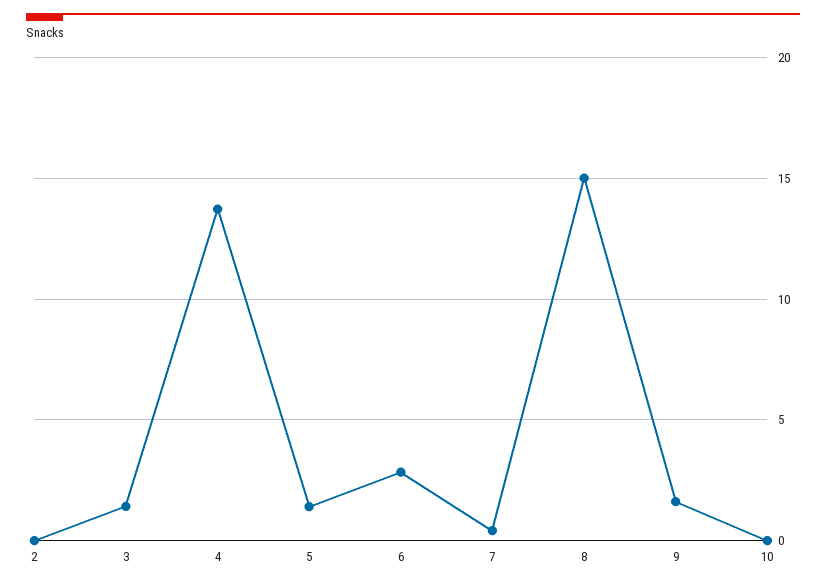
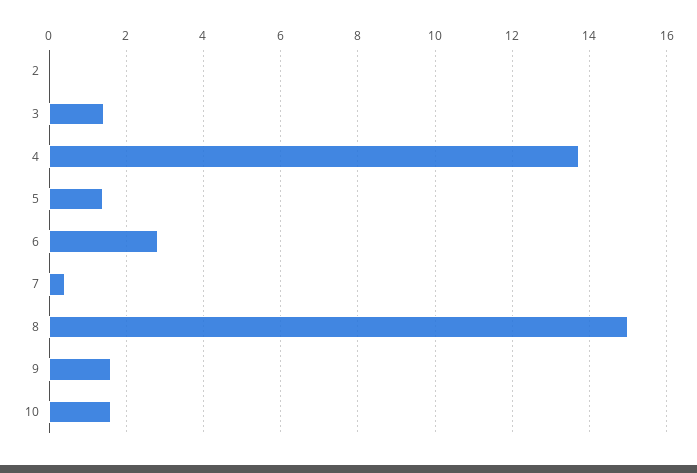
10: 0 -> 1.6

